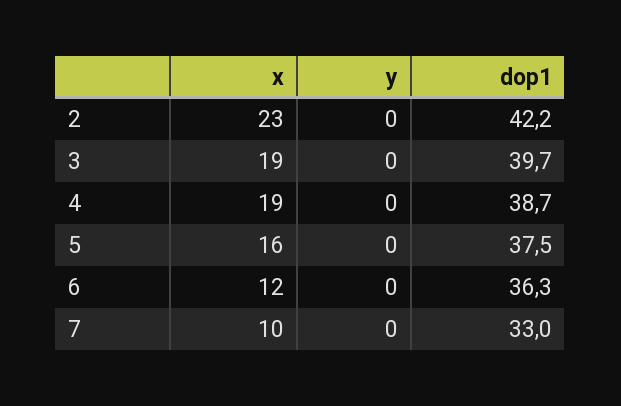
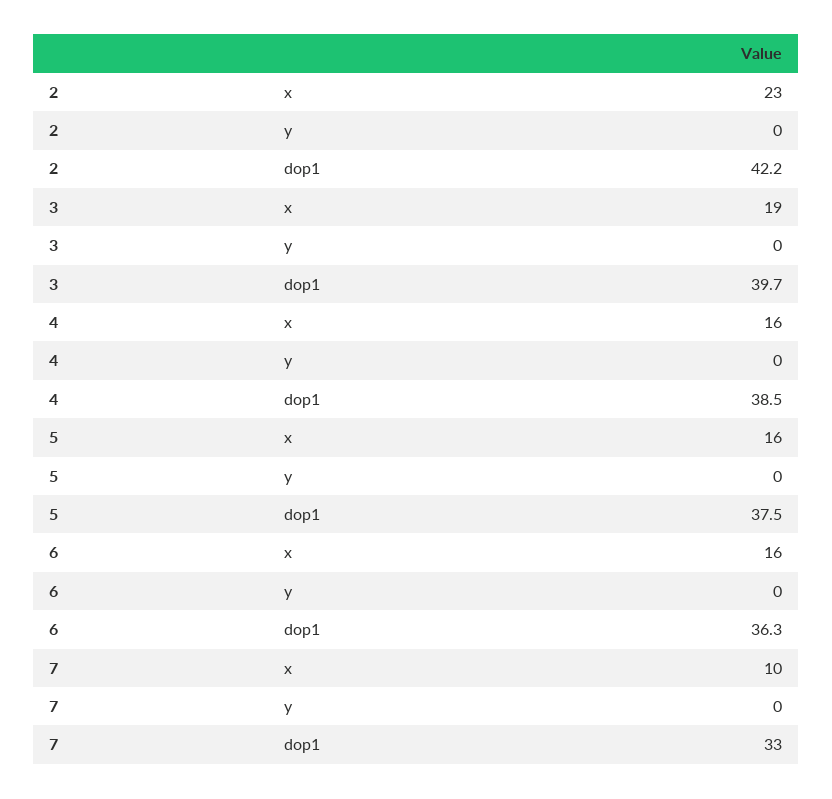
x, 4: 19 -> 16
dop1, 4: 38.7 -> 38.5
x, 6: 12 -> 16

